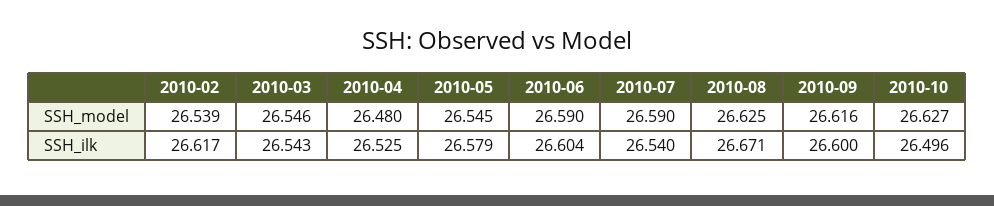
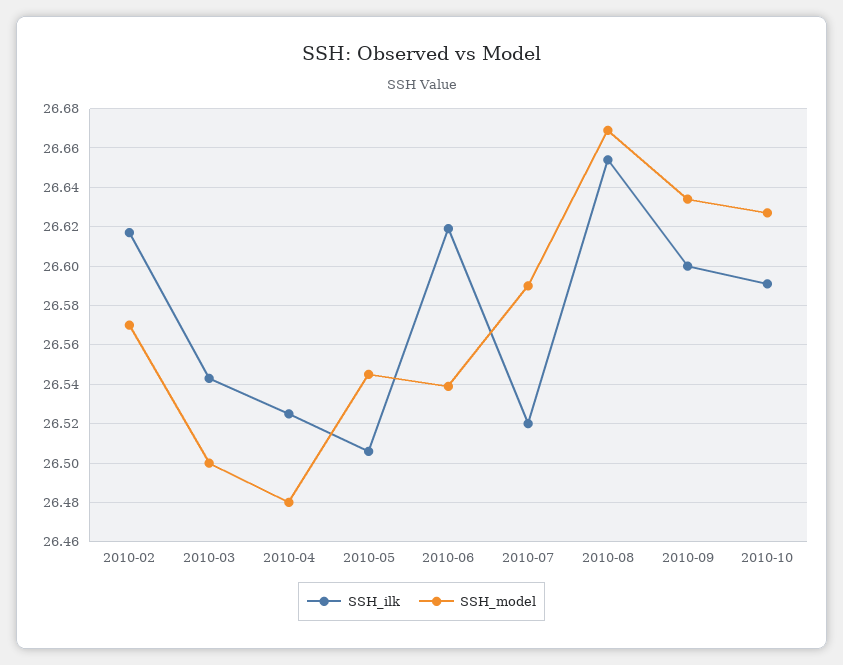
SSH_model, 2010-02: 26.539 -> 26.57
SSH_model, 2010-03: 26.546 -> 26.5
SSH_model, 2010-06: 26.59 -> 26.54
SSH_model, 2010-08: 26.625 -> 26.67
SSH_model, 2010-09: 26.616 -> 26.635
SSH_ilk, 2010-05: 26.579 -> 26.505
SSH_ilk, 2010-06: 26.604 -> 26.62
SSH_ilk, 2010-07: 26.54 -> 26.52
SSH_ilk, 2010-08: 26.671 -> 26.655
SSH_ilk, 2010-10: 26.496 -> 26.59

